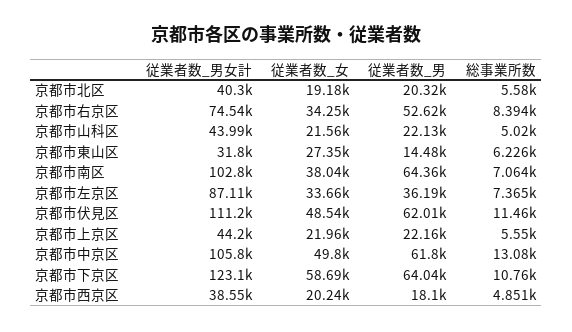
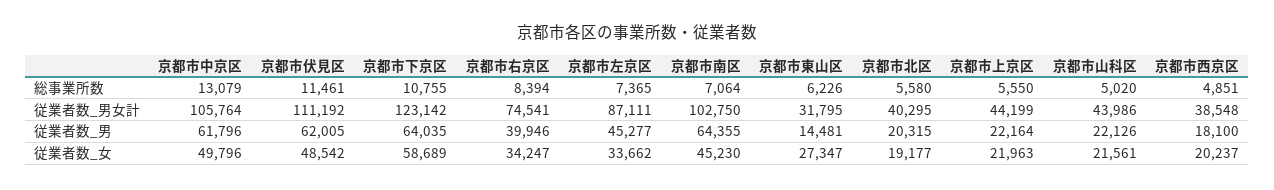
従業者数_男, 京都市右京区: 52620 -> 39946
従業者数_女, 京都市南区: 38040 -> 45230
従業者数_男, 京都市左京区: 36190 -> 45277

